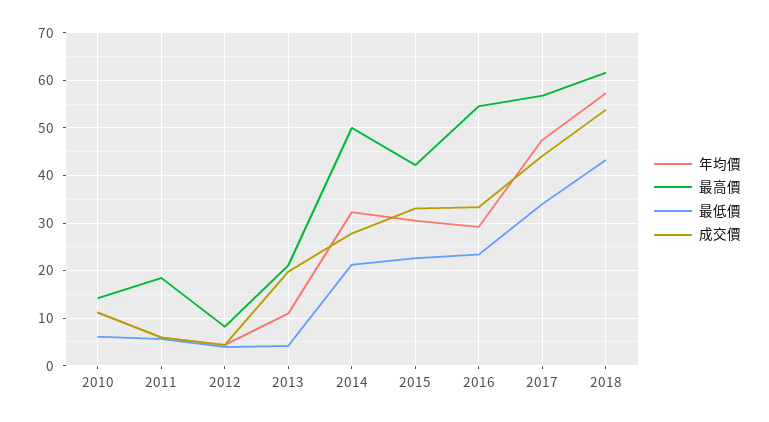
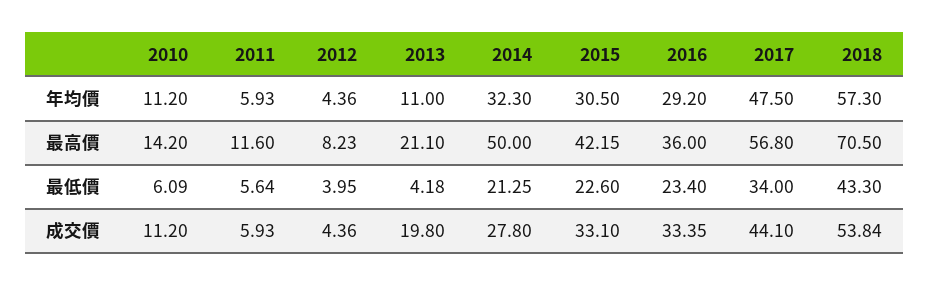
最高價, 2011: 18 -> 11.6
最高價, 2016: 54 -> 36
最高價, 2018: 62 -> 70.5

